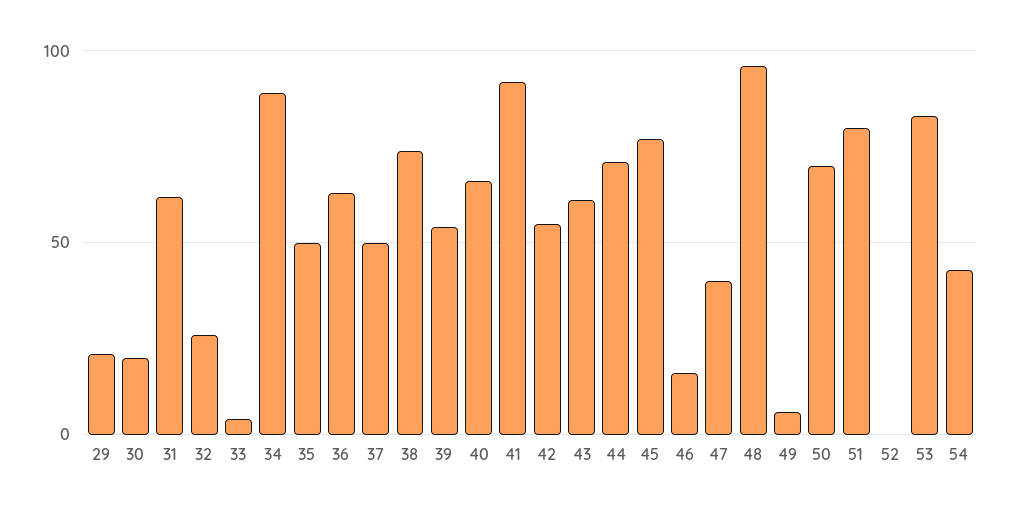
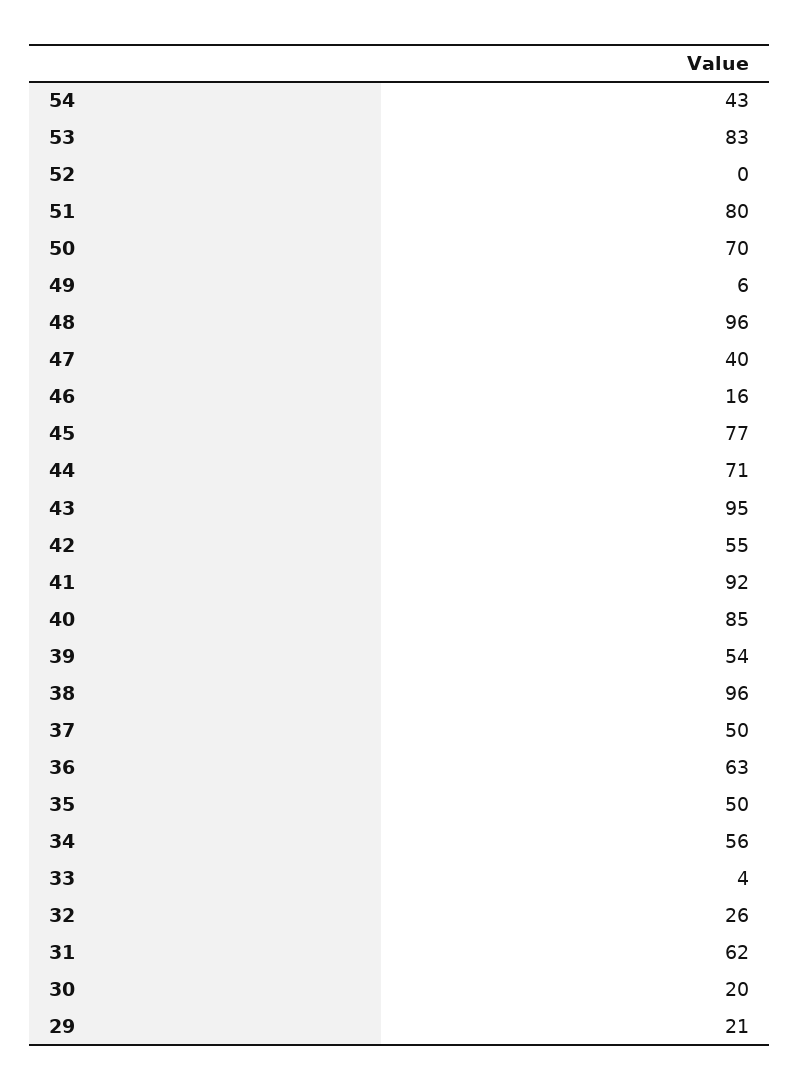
34: 90 -> 56
38: 75 -> 96
40: 65 -> 85
43: 60 -> 95

